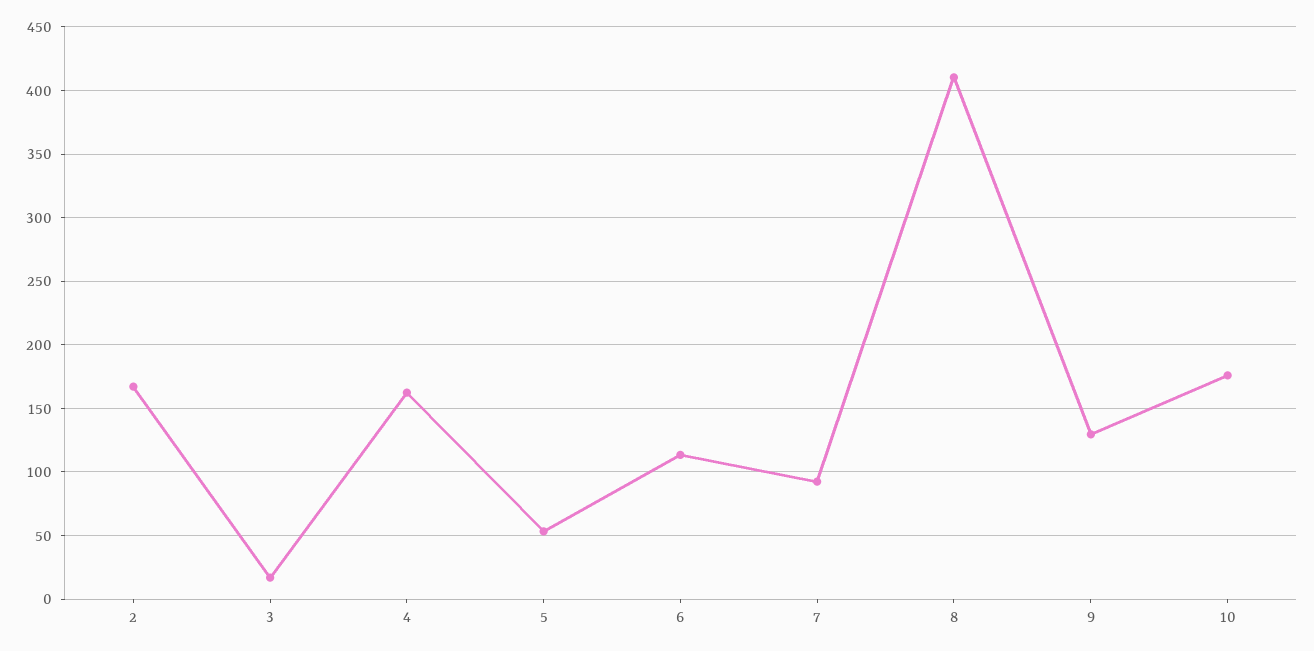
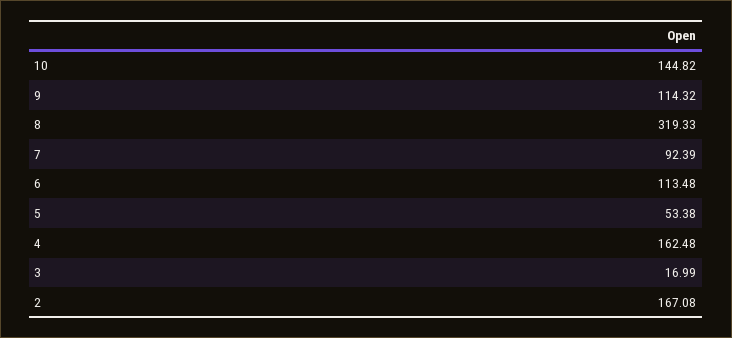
8: 410 -> 319.33
9: 130 -> 114.32
10: 175 -> 144.82

